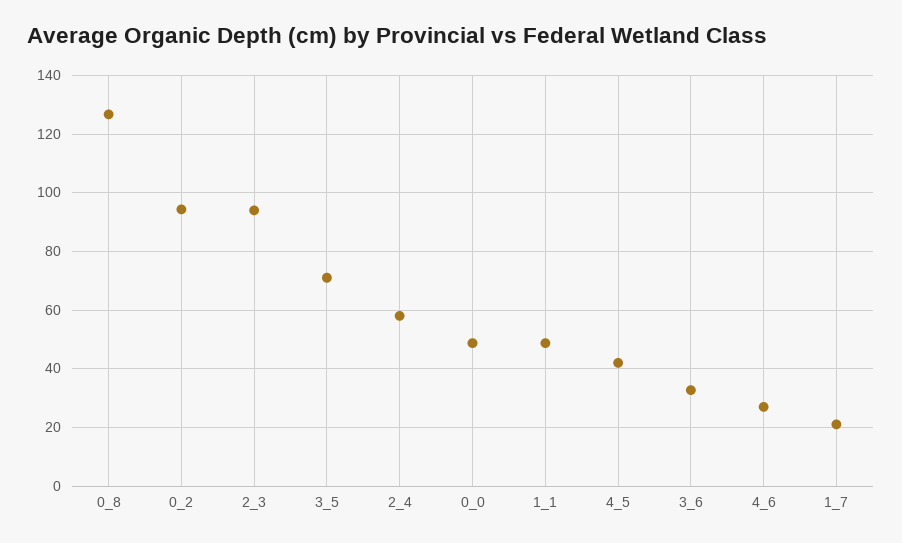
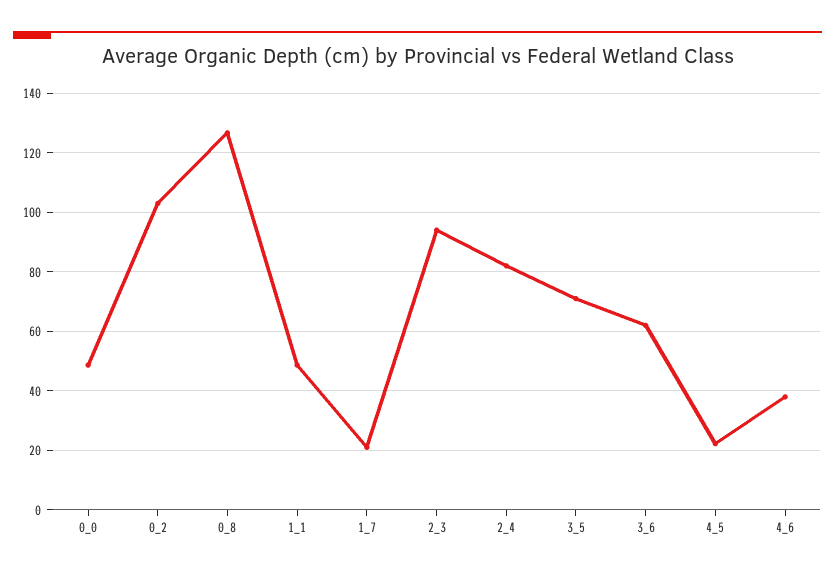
0_2: 95 -> 102.5
2_4: 57.5 -> 82.5
4_5: 42.5 -> 22.5
3_6: 32.5 -> 62.5
4_6: 27.5 -> 37.5

